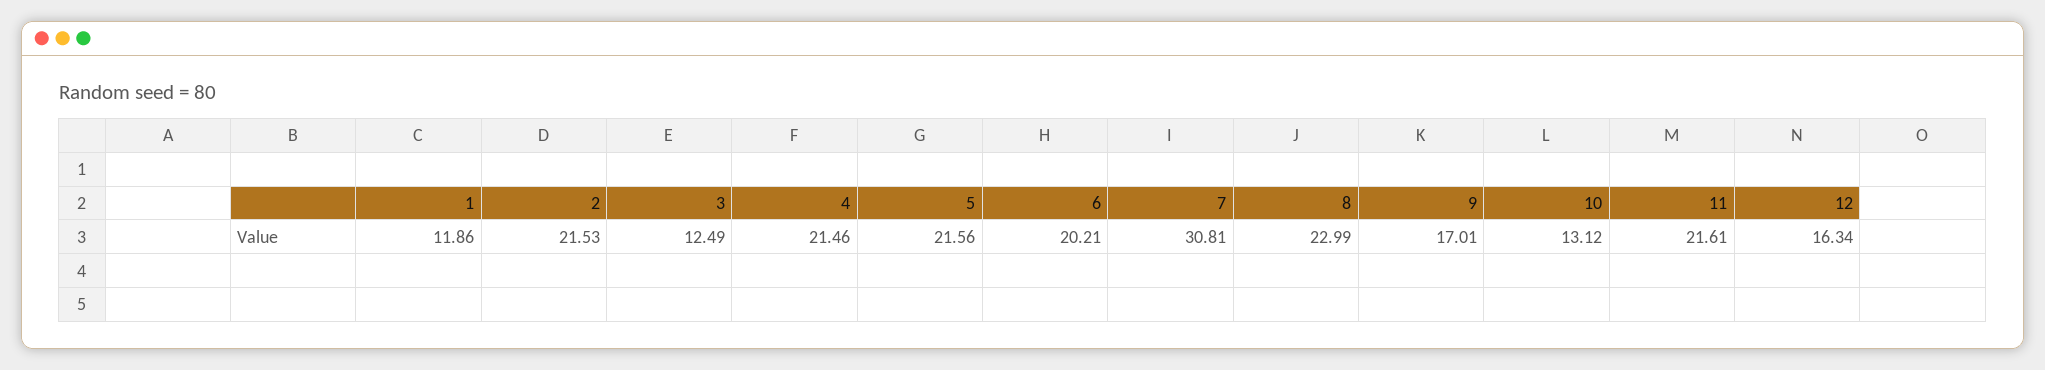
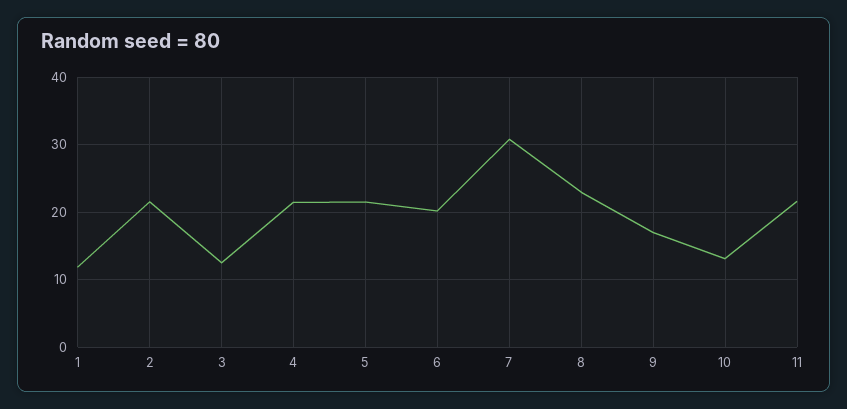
12: 16.34 -> none

